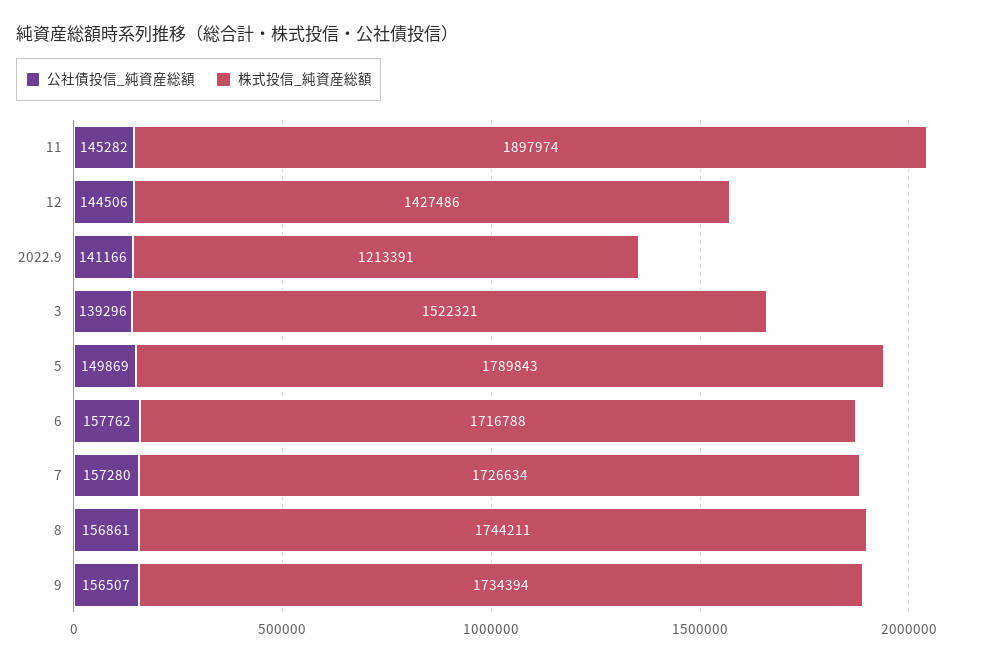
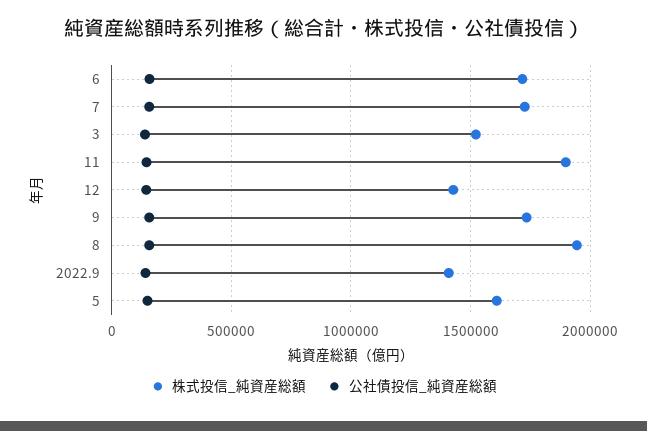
株式投信_純資産総額, 2022.9: 1213391 -> 1400000
株式投信_純資産総額, 5: 1789843 -> 1600000
株式投信_純資産総額, 8: 1744211 -> 1950000

